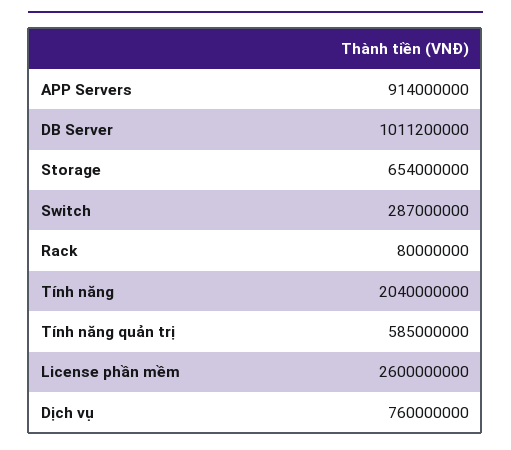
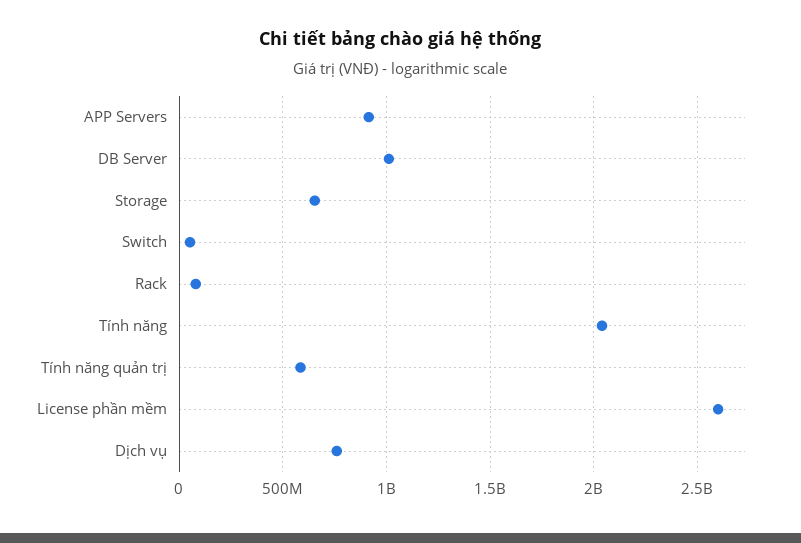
Switch: 287000000 -> 50000000

